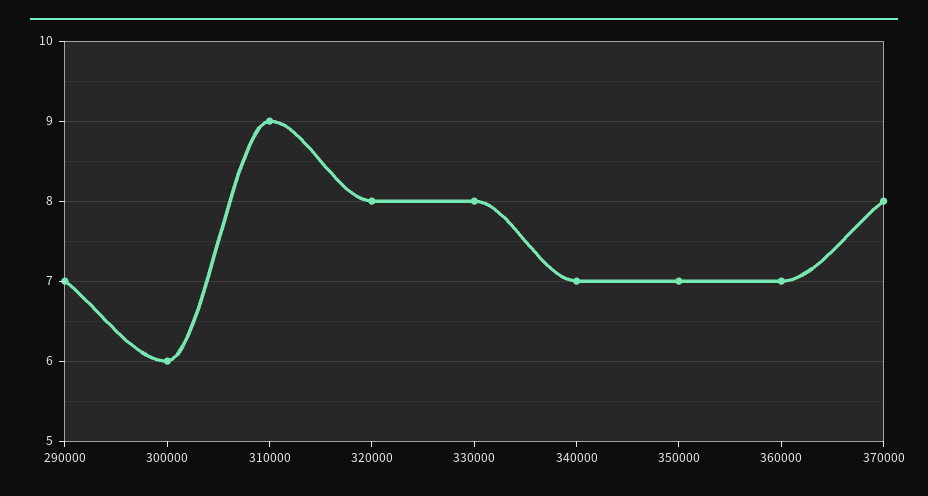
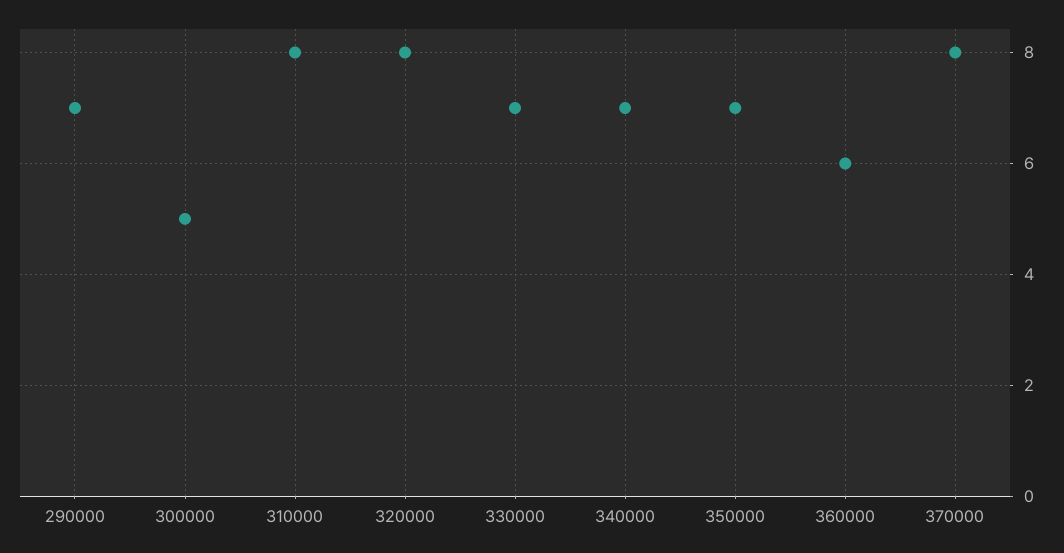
300000: 6 -> 5
310000: 9 -> 8
330000: 8 -> 7
360000: 7 -> 6

